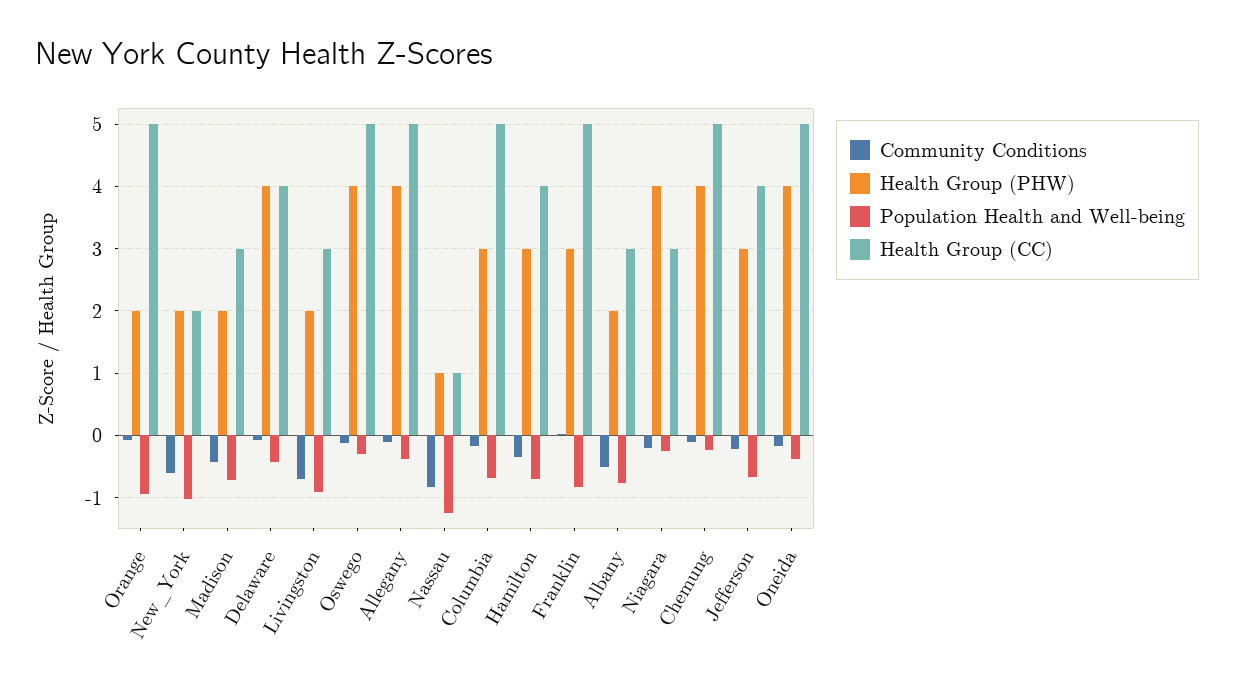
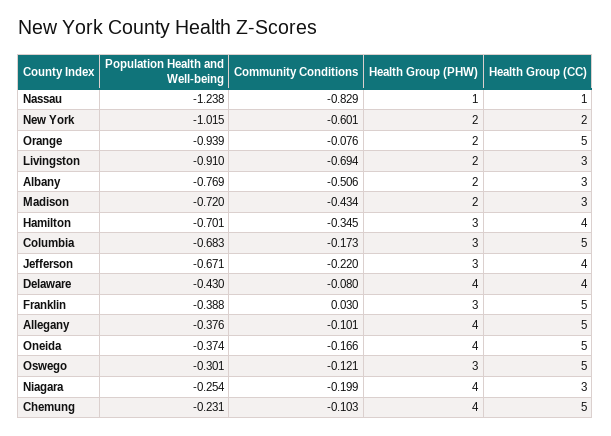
Health Group (PHW), Oswego: 4 -> 3
Population Health and Well-being, Franklin: -0.8 -> -0.388

